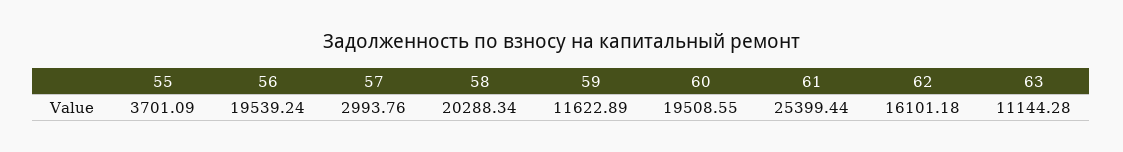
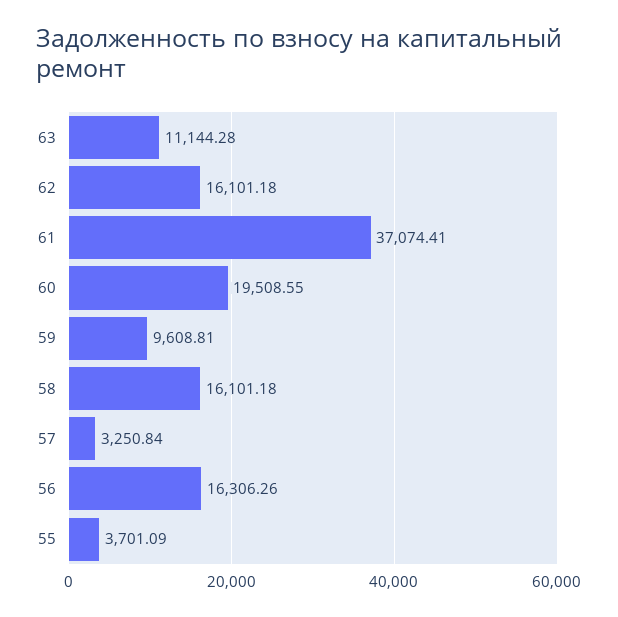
56: 19539.24 -> 16306.26
57: 2993.76 -> 3250.84
58: 20288.34 -> 16101.18
59: 11622.89 -> 9608.81
61: 25399.44 -> 37074.41

